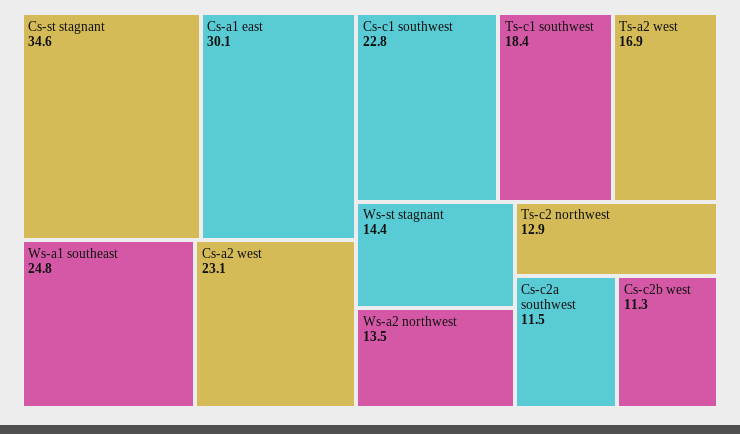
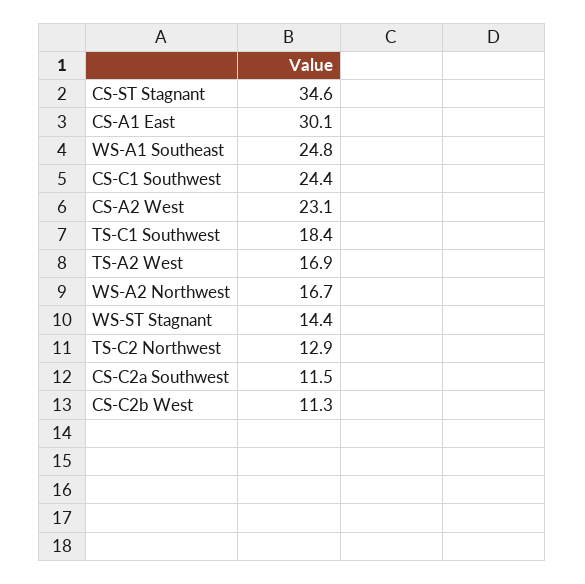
Cs-c1 southwest: 22.8 -> 24.4
Ws-a2 northwest: 13.5 -> 16.7

